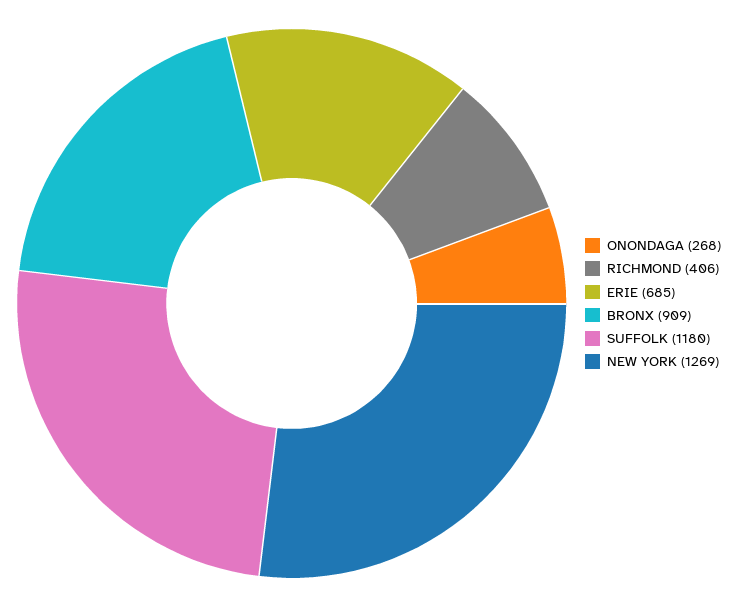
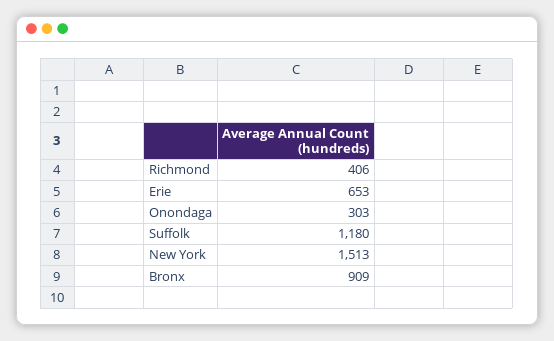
ONONDAGA: 268 -> 303
ERIE: 685 -> 653
NEW YORK: 1269 -> 1513

